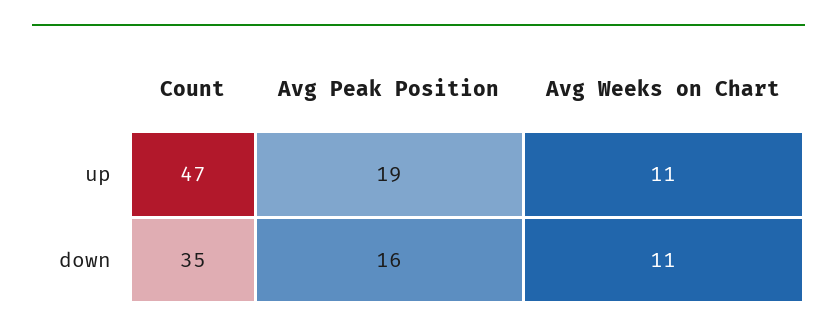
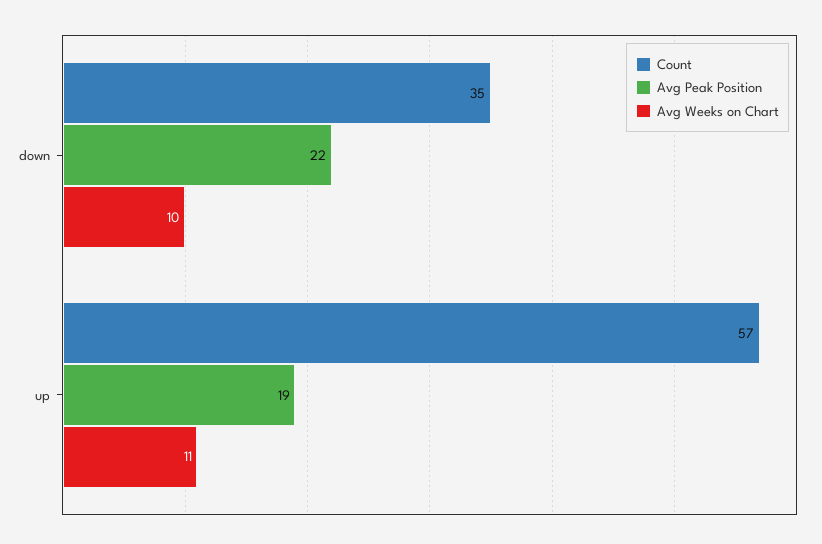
Count, up: 47 -> 57
Avg Peak Position, down: 16 -> 22
Avg Weeks on Chart, down: 11 -> 10

